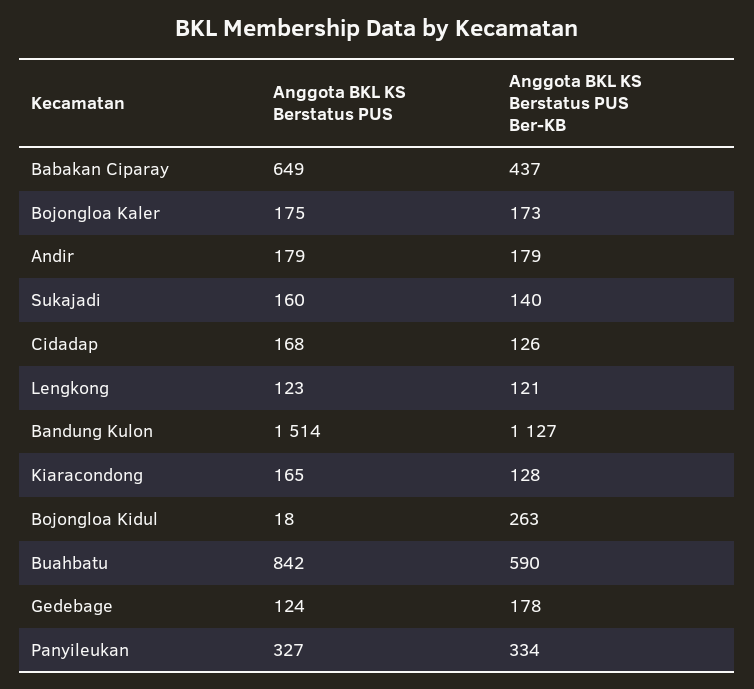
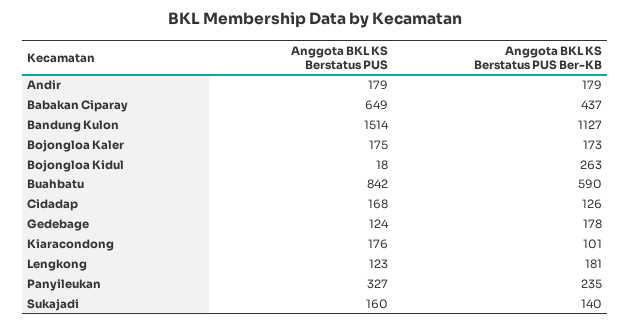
Anggota BKL KS Berstatus PUS Ber-KB, Lengkong: 121 -> 181
Anggota BKL KS Berstatus PUS, Kiaracondong: 165 -> 176
Anggota BKL KS Berstatus PUS Ber-KB, Kiaracondong: 128 -> 101
Anggota BKL KS Berstatus PUS Ber-KB, Panyileukan: 334 -> 235

